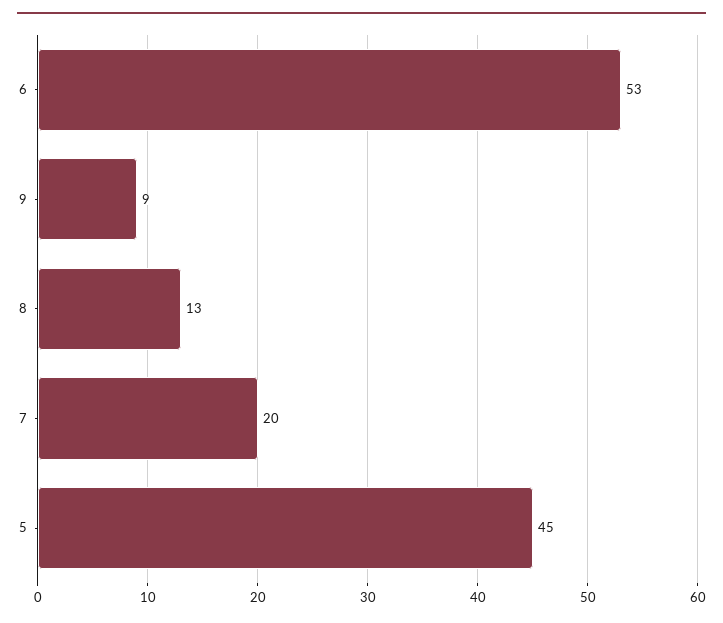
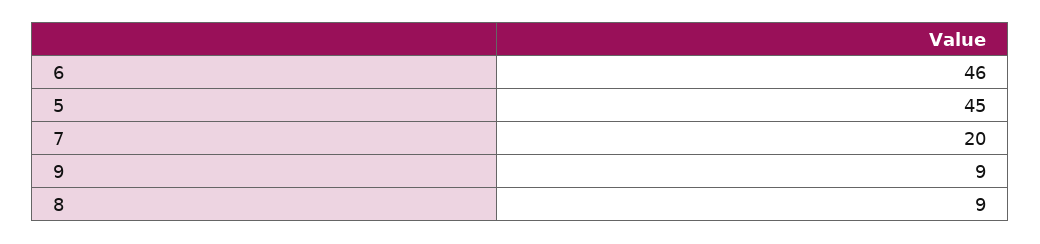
6: 53 -> 46
8: 13 -> 9

